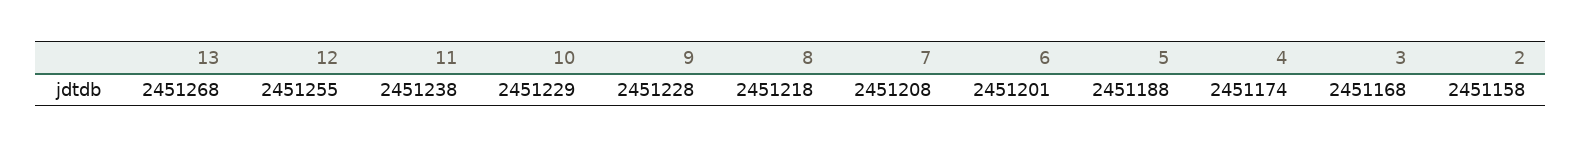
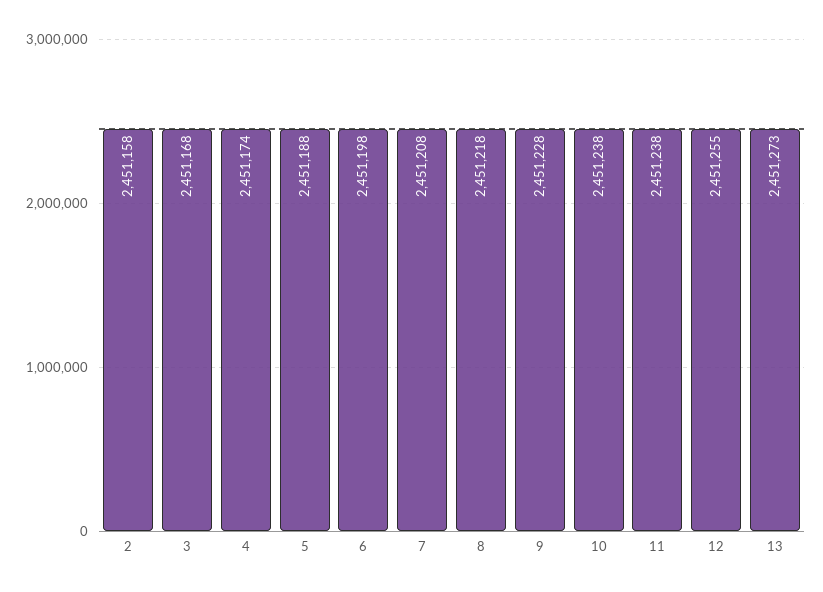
13: 2451268 -> 2451273
10: 2451229 -> 2451238
6: 2451201 -> 2451198

